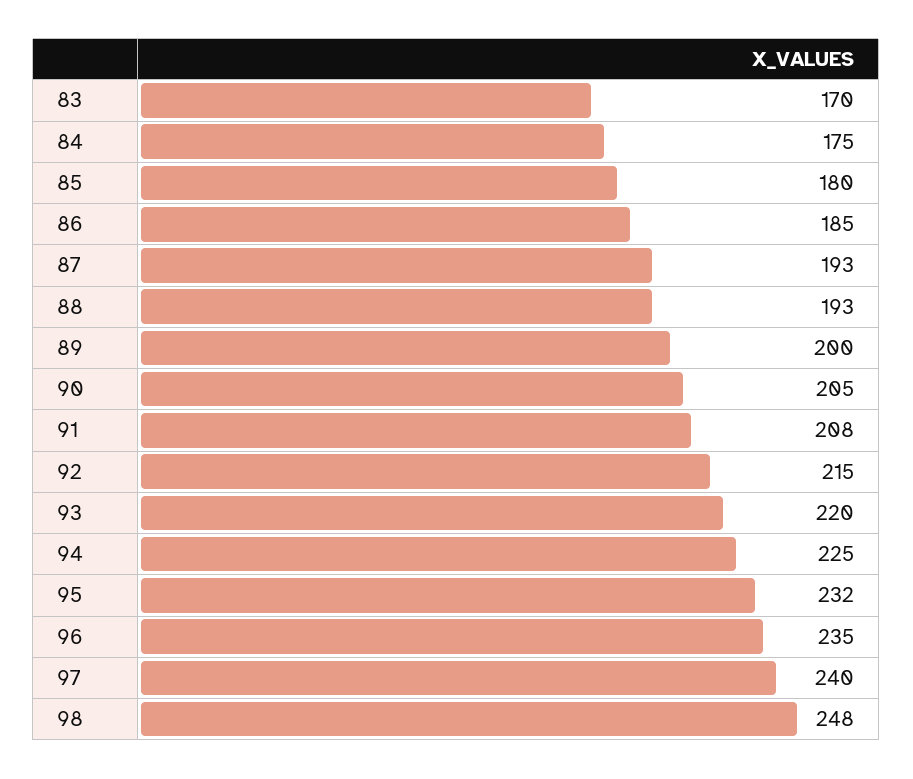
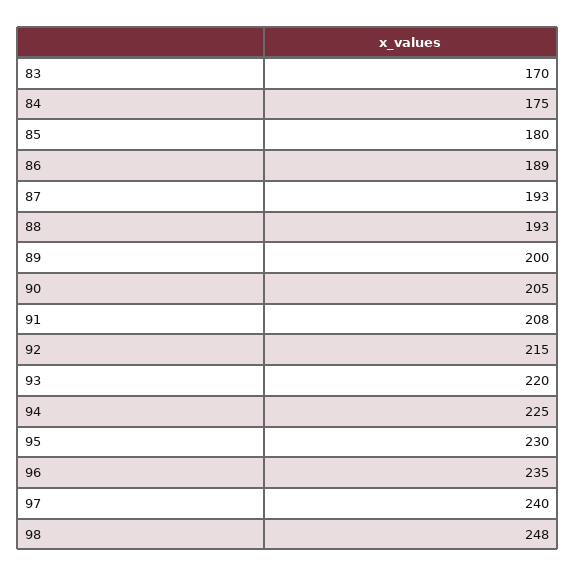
86: 185 -> 189
95: 232 -> 230

